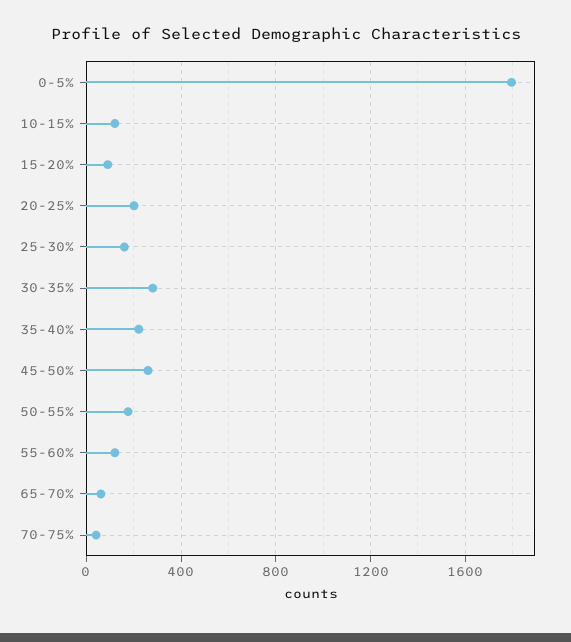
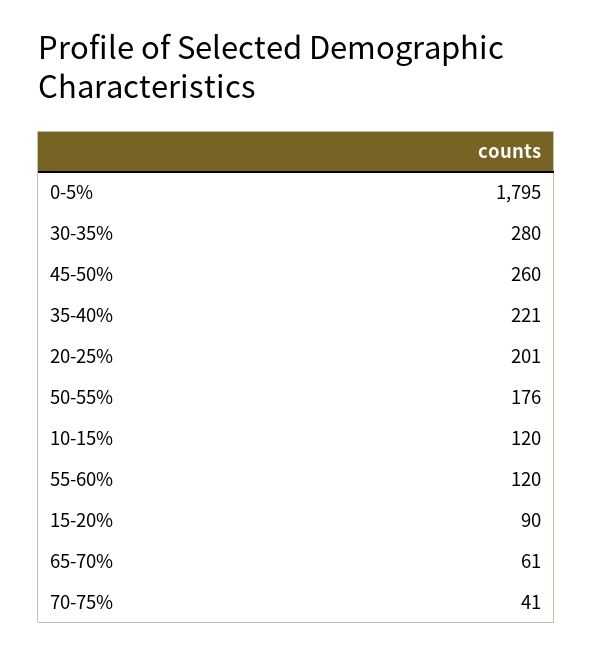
25-30%: 150 -> none

